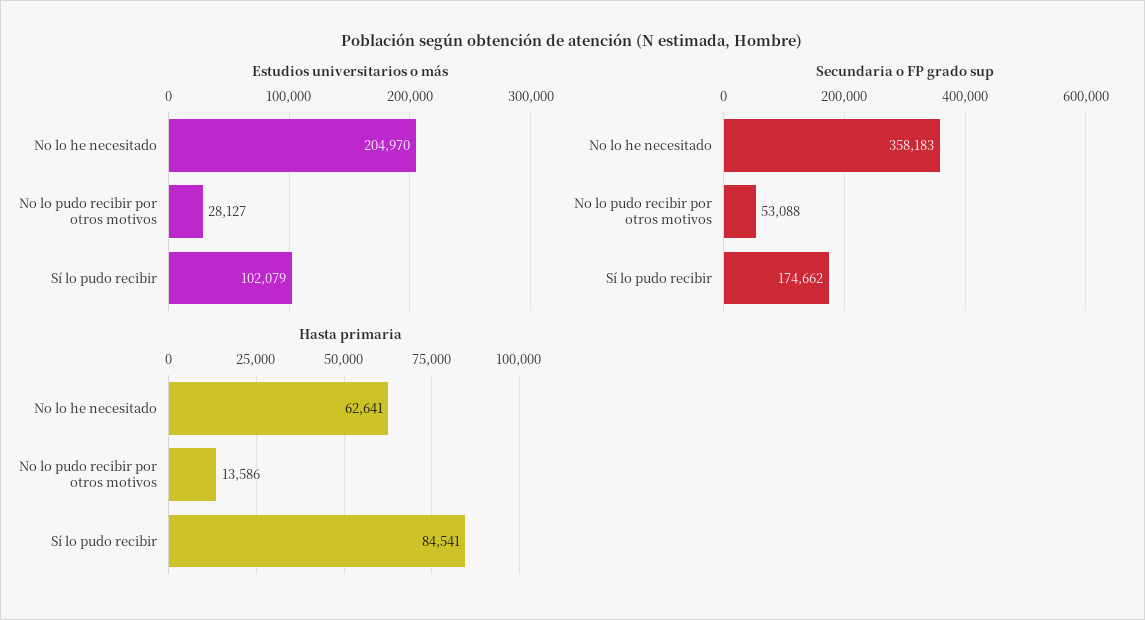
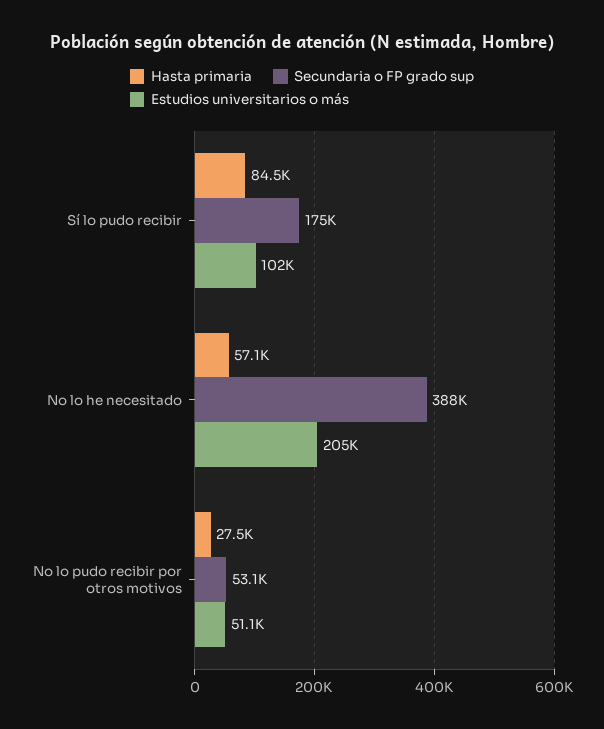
Estudios universitarios o más, No lo pudo recibir por otros motivos: 28127 -> 51100
Secundaria o FP grado sup, No lo he necesitado: 358183 -> 388000
Hasta primaria, No lo he necesitado: 62641 -> 57100
Hasta primaria, No lo pudo recibir por otros motivos: 13586 -> 27500

